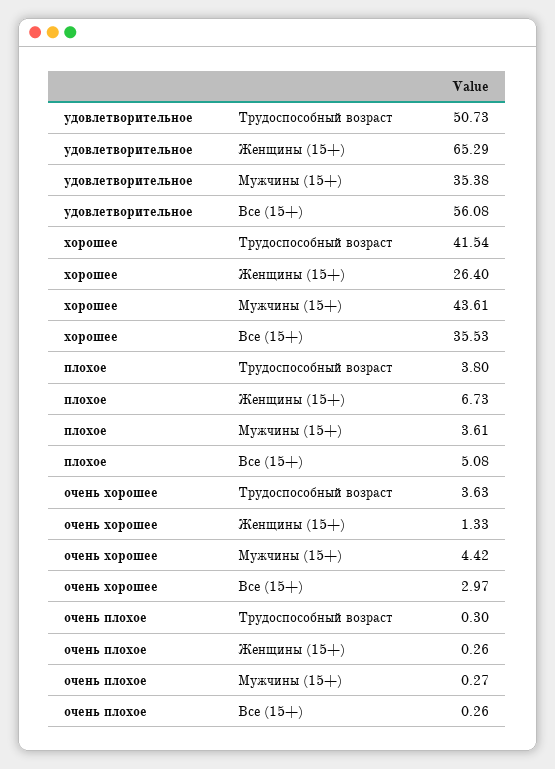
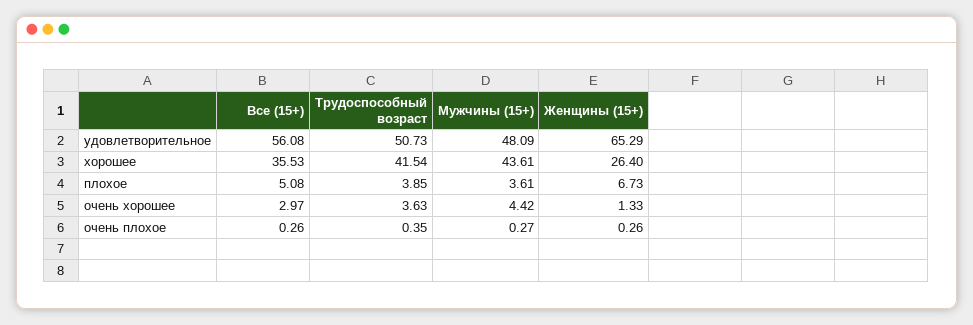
удовлетворительное, Мужчины (15+): 35.38 -> 48.09
плохое, Трудоспособный возраст: 3.8 -> 3.85
очень плохое, Трудоспособный возраст: 0.3 -> 0.35

